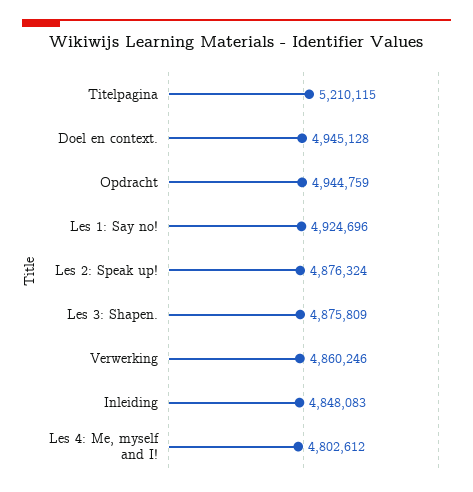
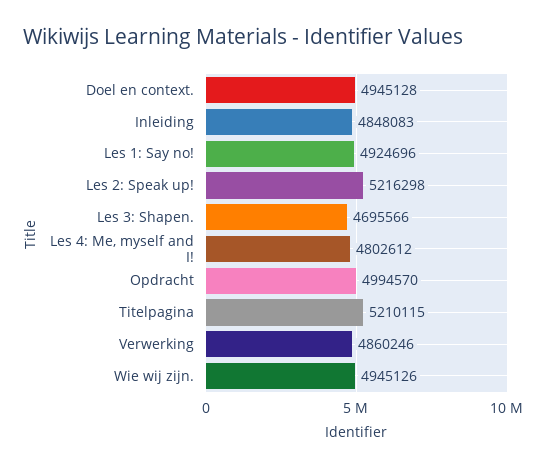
Opdracht: 4944759 -> 4994570
Les 2: Speak up!: 4876324 -> 5216298
Les 3: Shapen.: 4875809 -> 4695566
Wie wij zijn.: none -> 4945126

